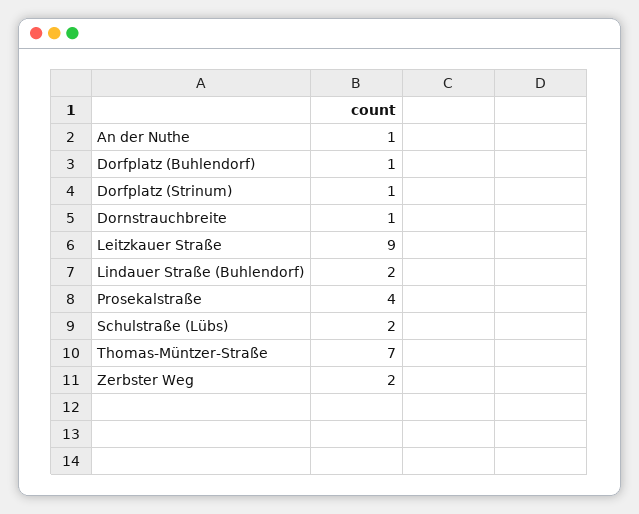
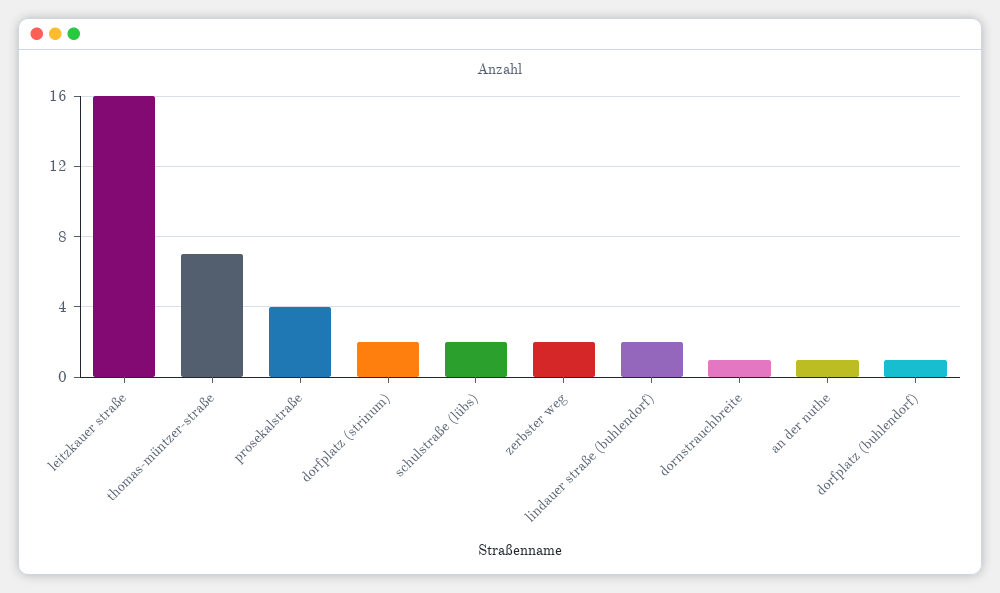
Dorfplatz (Strinum): 1 -> 2
Leitzkauer Straße: 9 -> 16

